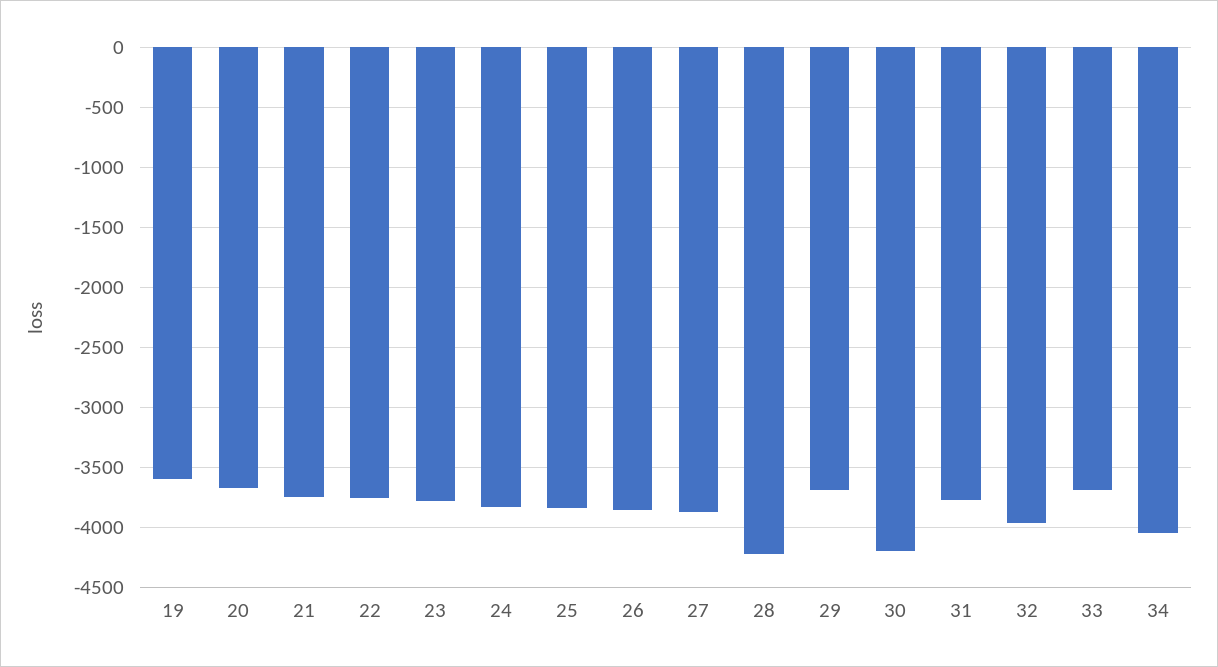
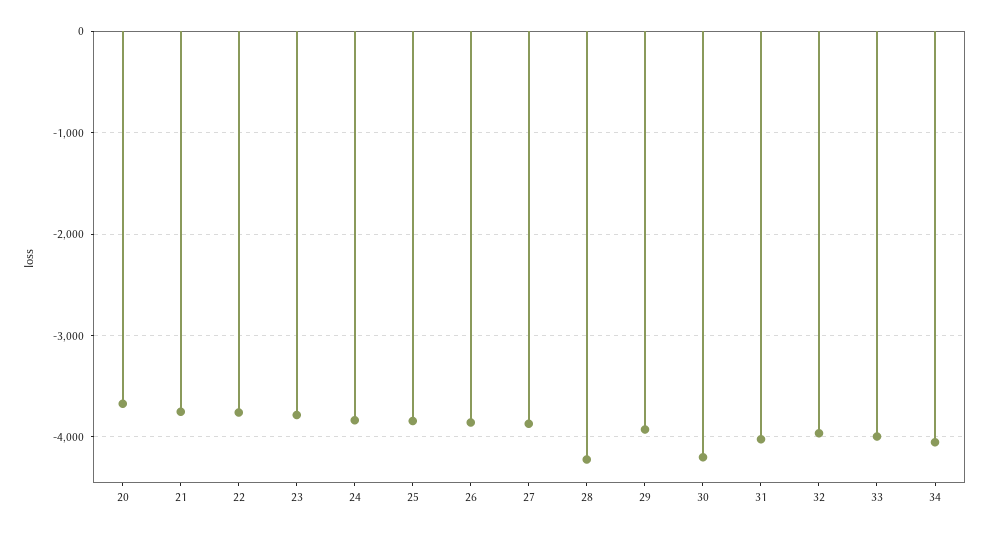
19: -3600 -> none
29: -3700 -> -3900
31: -3800 -> -4000
33: -3700 -> -4000

